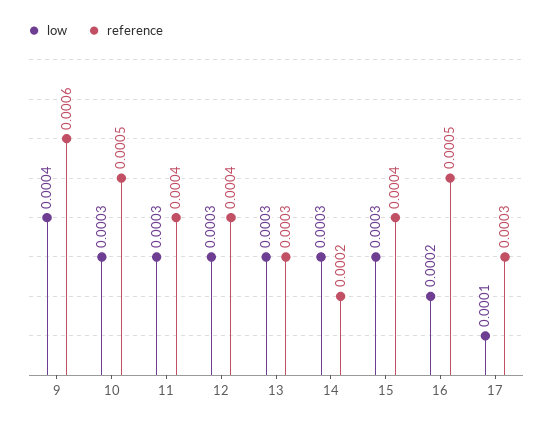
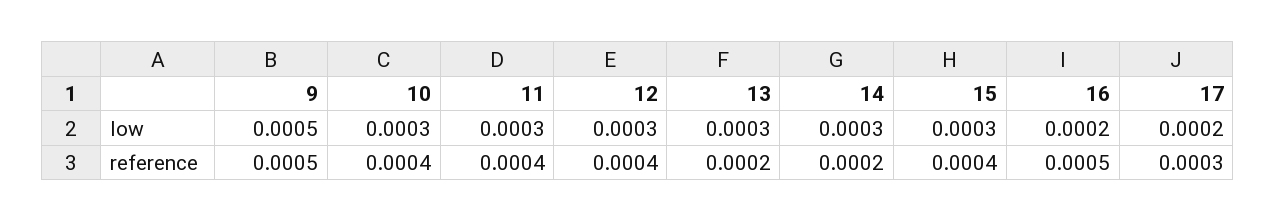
low, 9: 0.0004 -> 0.0005
reference, 9: 0.0006 -> 0.0005
reference, 10: 0.0005 -> 0.0004
reference, 13: 0.0003 -> 0.0002
low, 17: 0.0001 -> 0.0002

